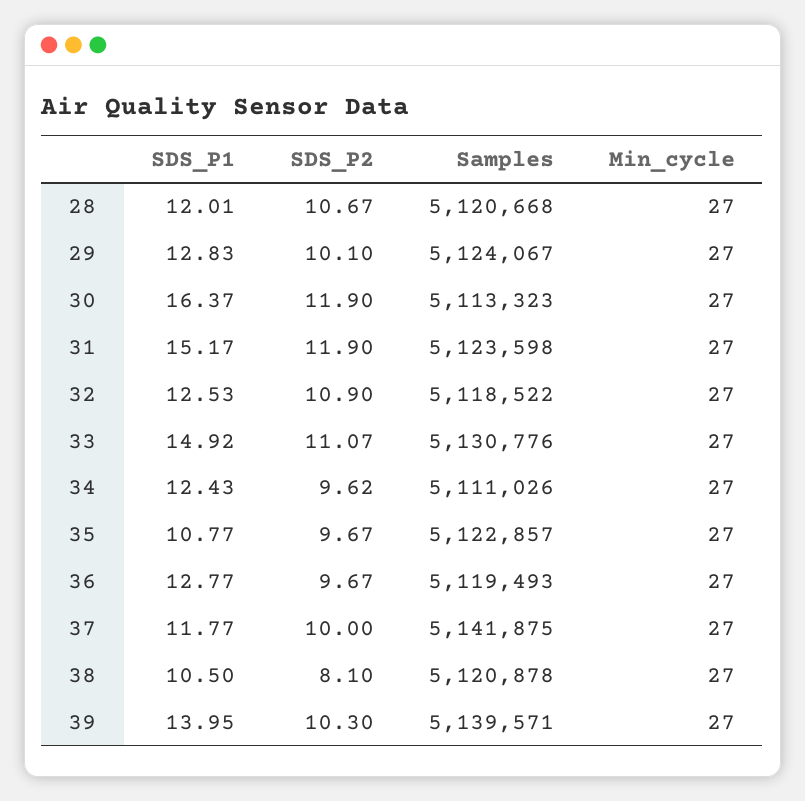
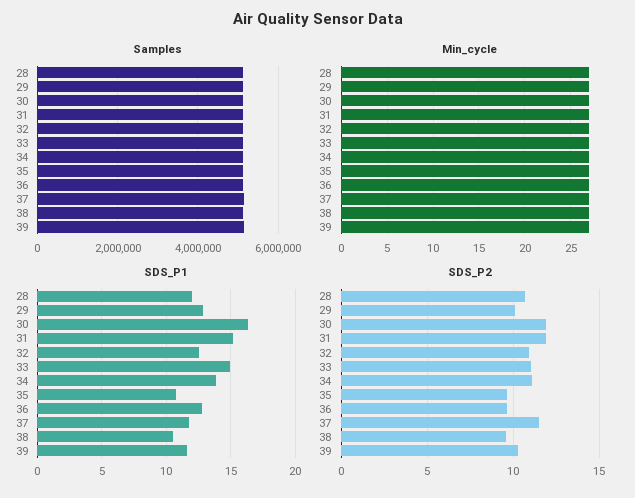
SDS_P1, 34: 12.43 -> 14
SDS_P2, 34: 9.62 -> 11
SDS_P2, 37: 10 -> 11.5
SDS_P2, 38: 8.1 -> 9.5
SDS_P1, 39: 13.95 -> 11.5

